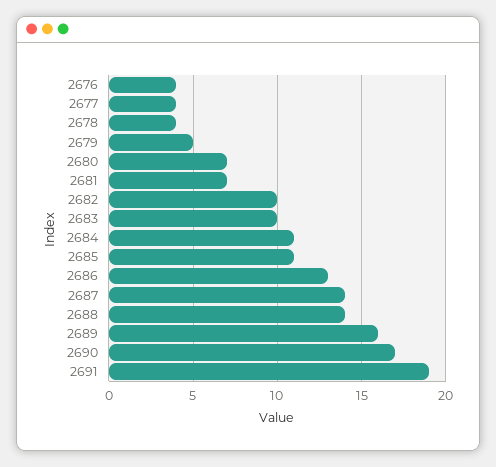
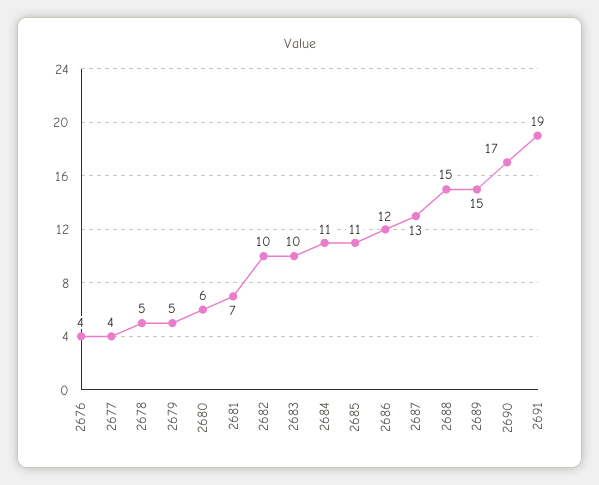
2678: 4 -> 5
2680: 7 -> 6
2686: 13 -> 12
2687: 14 -> 13
2688: 14 -> 15
2689: 16 -> 15

